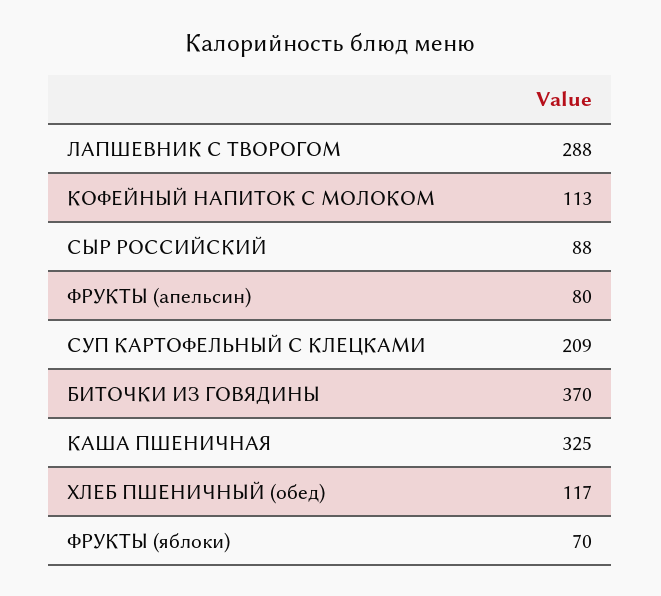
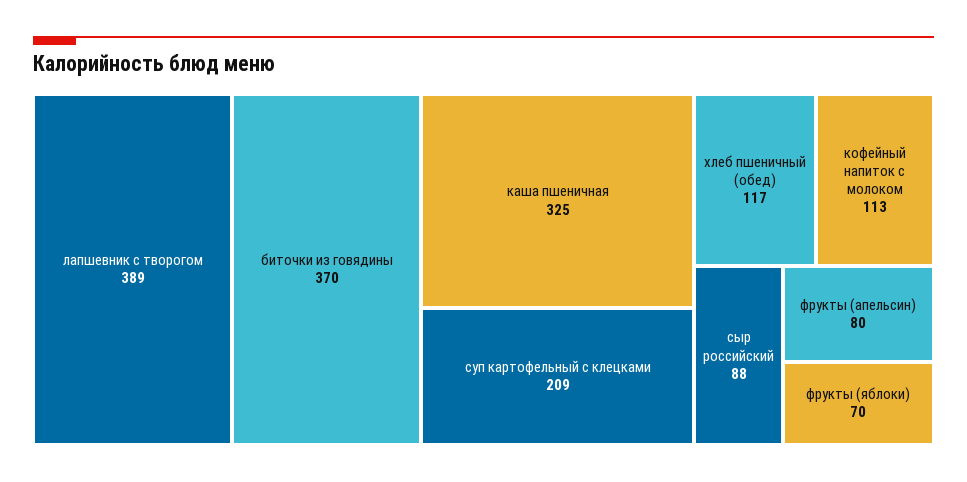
ЛАПШЕВНИК С ТВОРОГОМ: 288 -> 389

